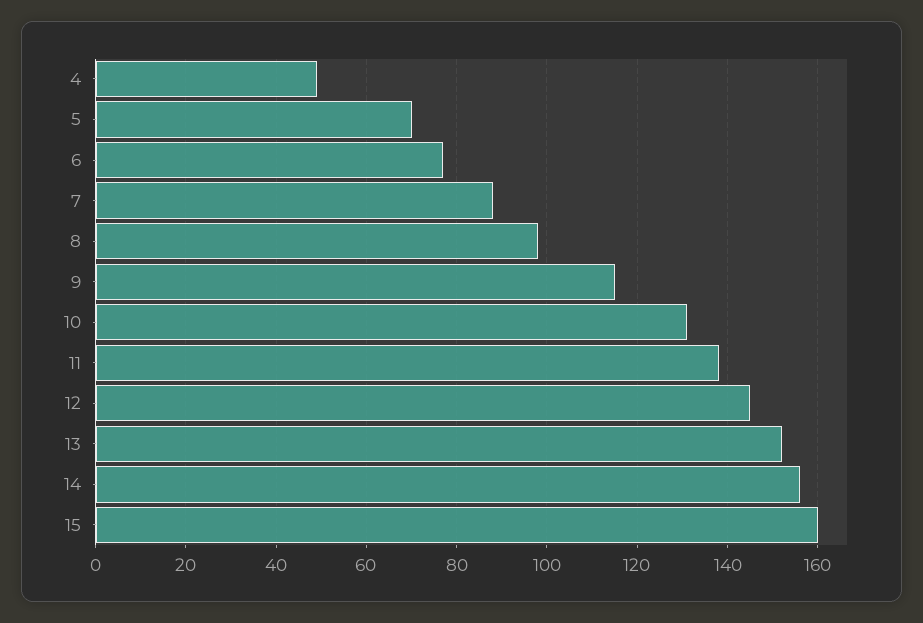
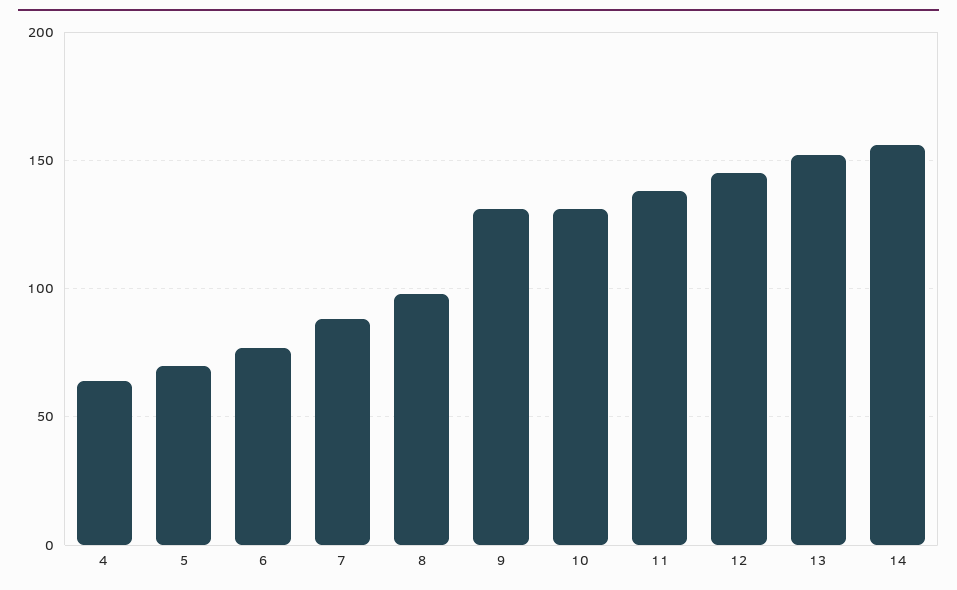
4: 50 -> 65
9: 115 -> 130
15: 160 -> none

